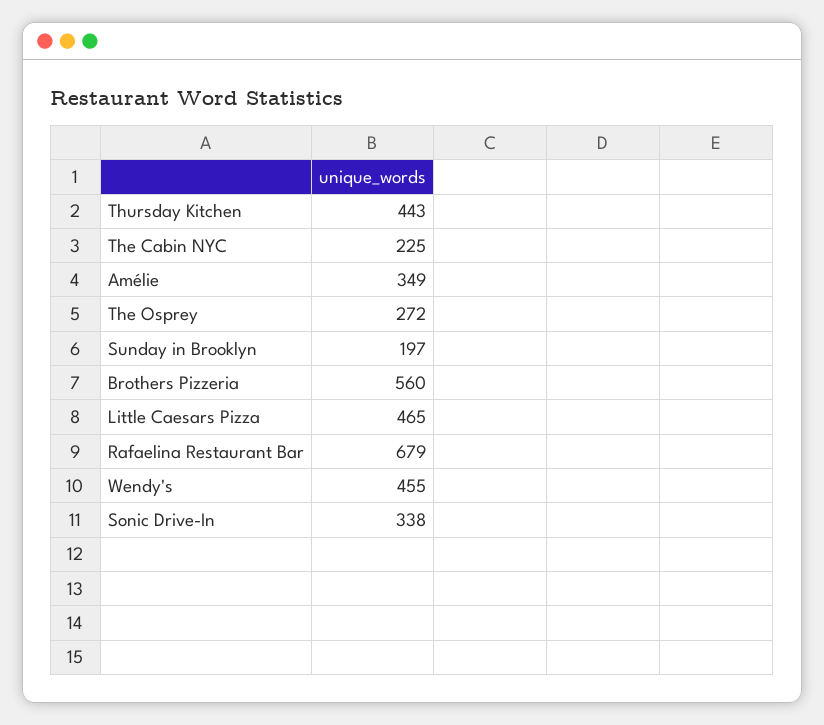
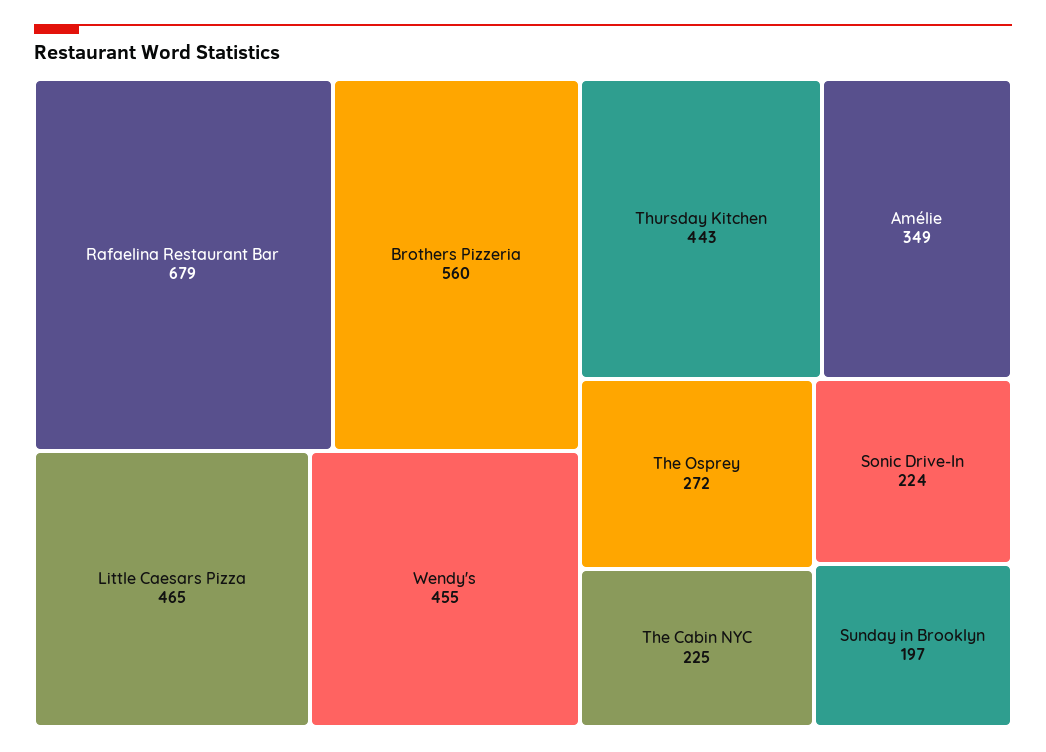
Sonic Drive-In: 338 -> 224

